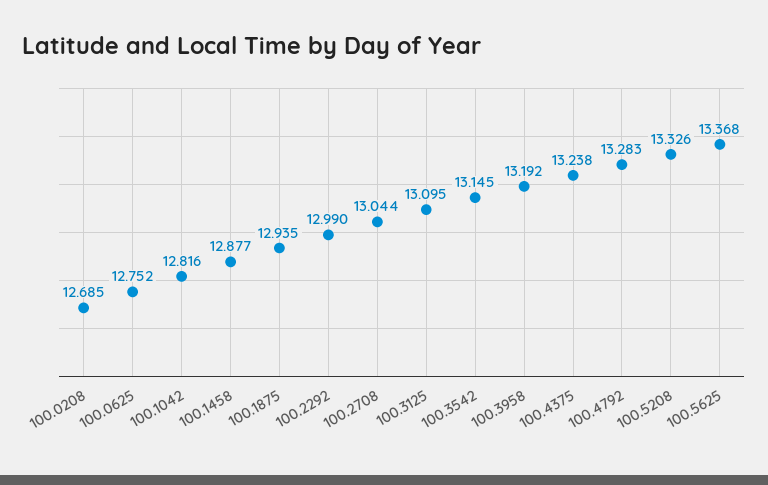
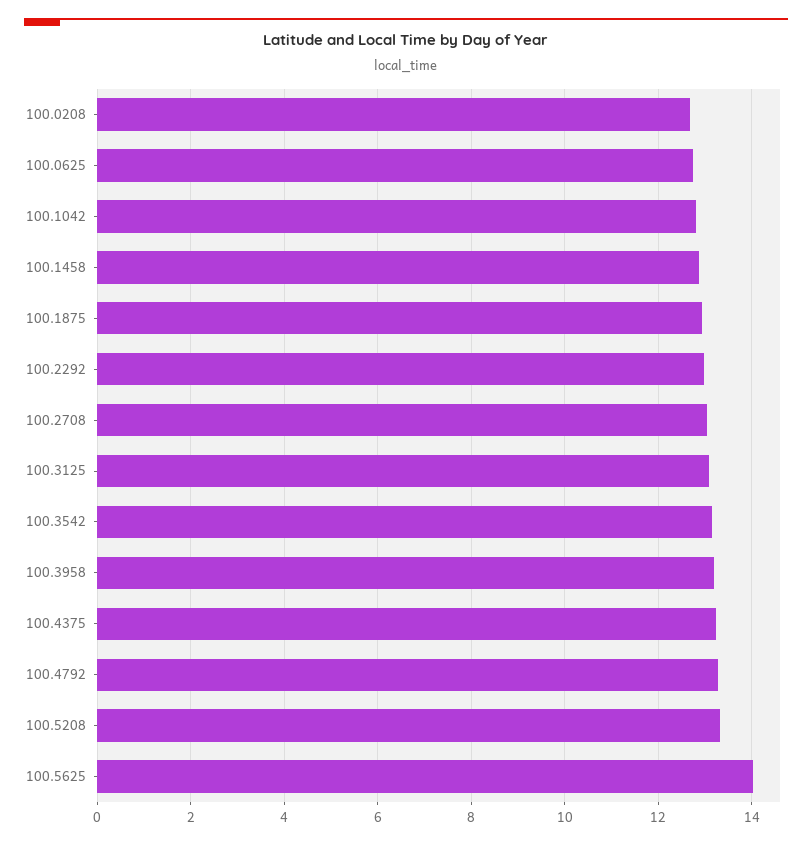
100.5625: 13.368 -> 14

